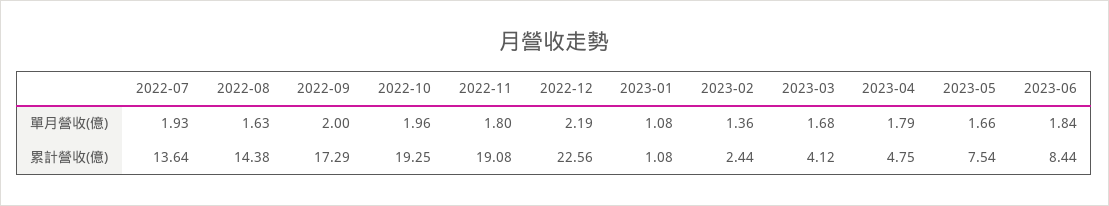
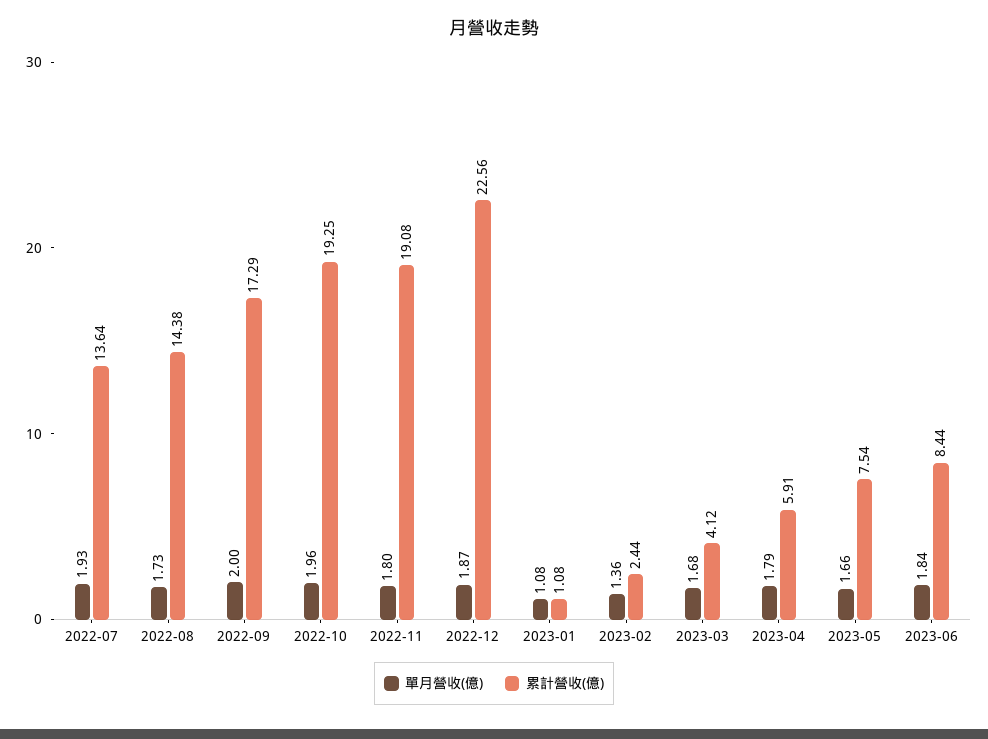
單月營收(億), 2022-08: 1.63 -> 1.73
單月營收(億), 2022-12: 2.19 -> 1.87
累計營收(億), 2023-04: 4.75 -> 5.91

